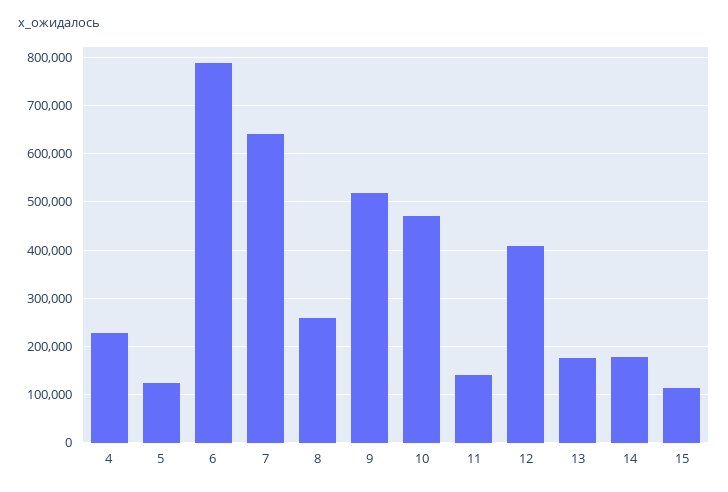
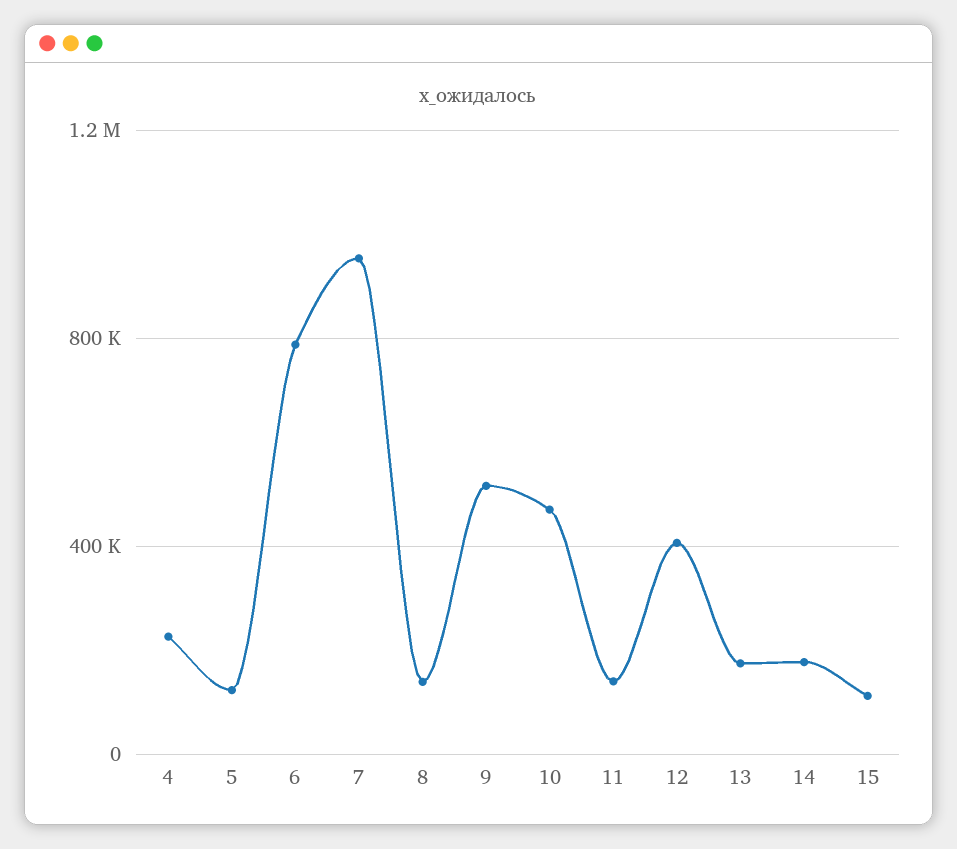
7: 640000 -> 950000
8: 260000 -> 150000

